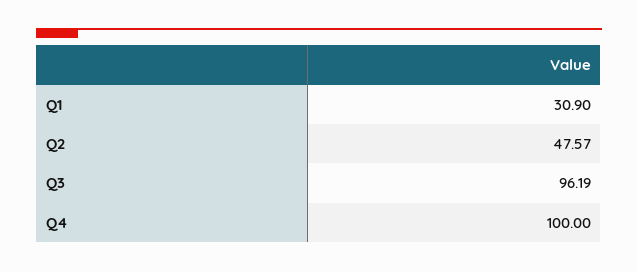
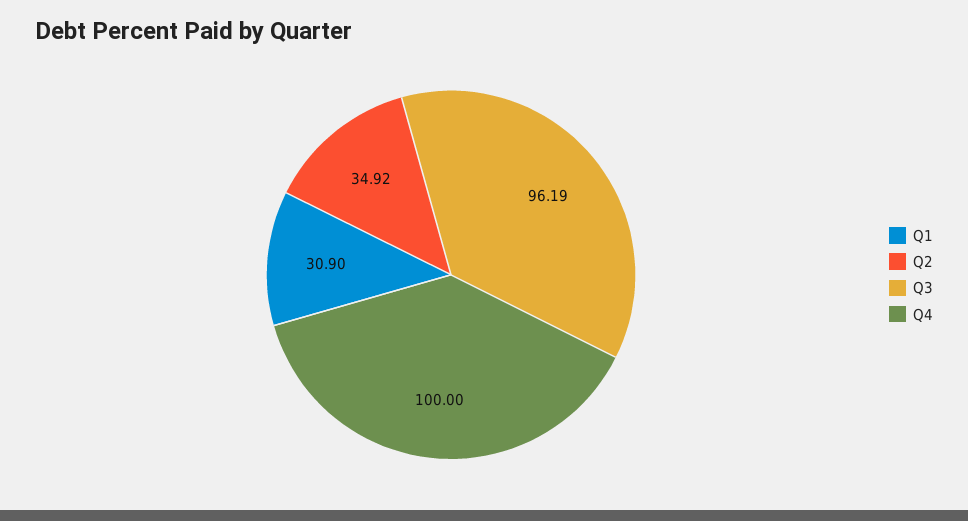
Q2: 47.57 -> 34.92

